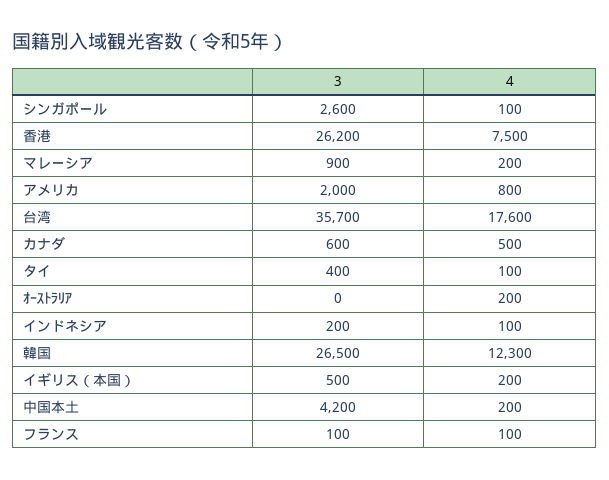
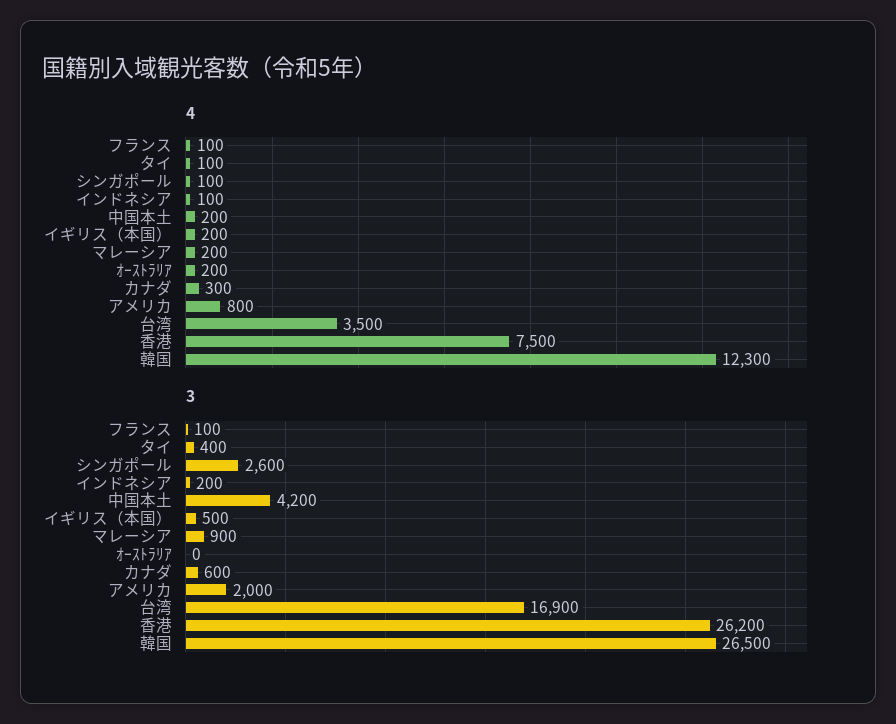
3, 台湾: 35700 -> 16900
4, 台湾: 17600 -> 3500
4, カナダ: 500 -> 300

